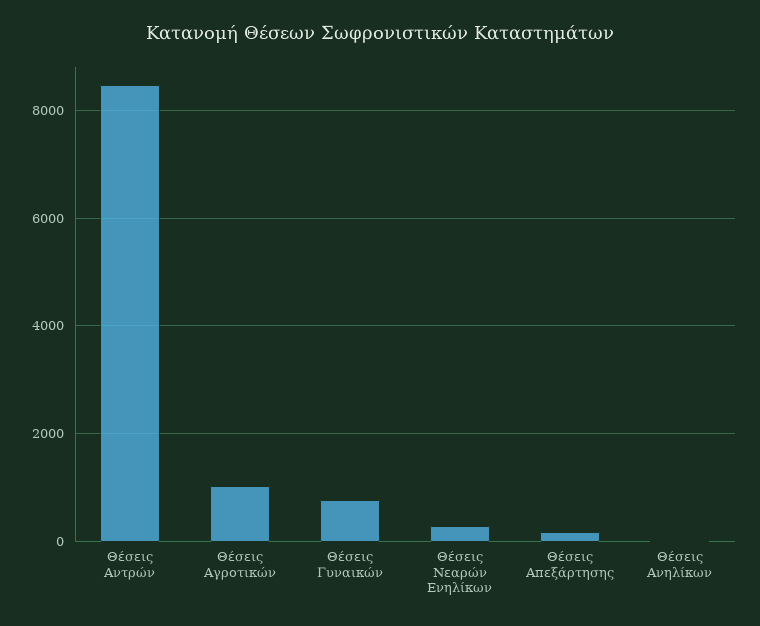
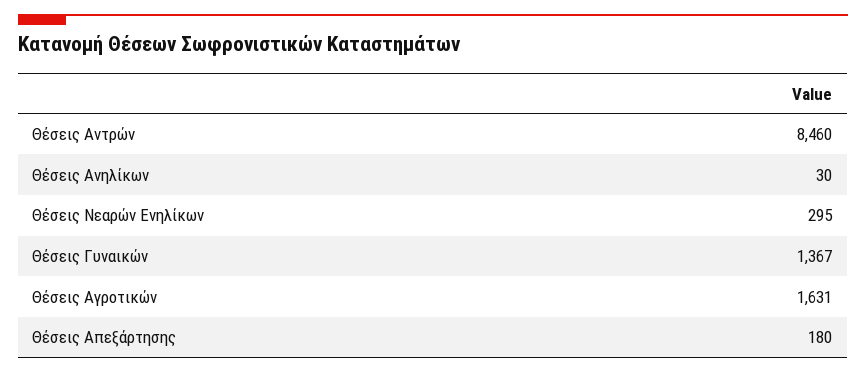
Θέσεις Αγροτικών: 1000 -> 1631
Θέσεις Γυναικών: 800 -> 1367

